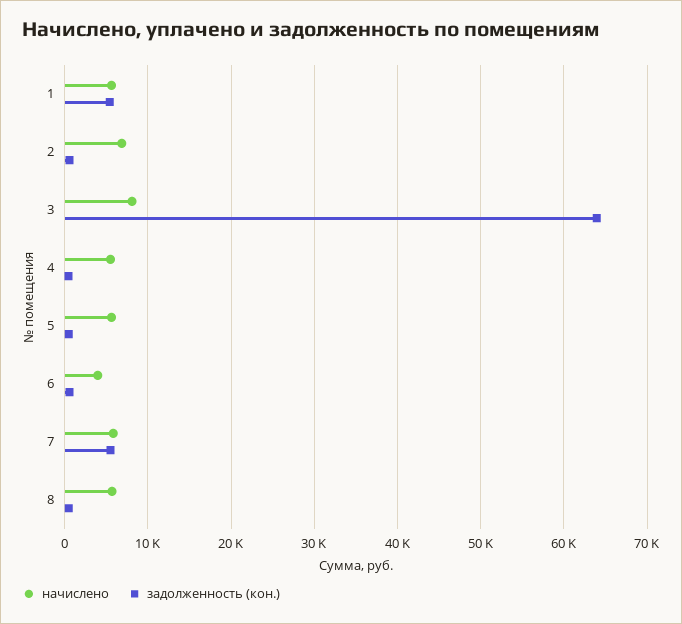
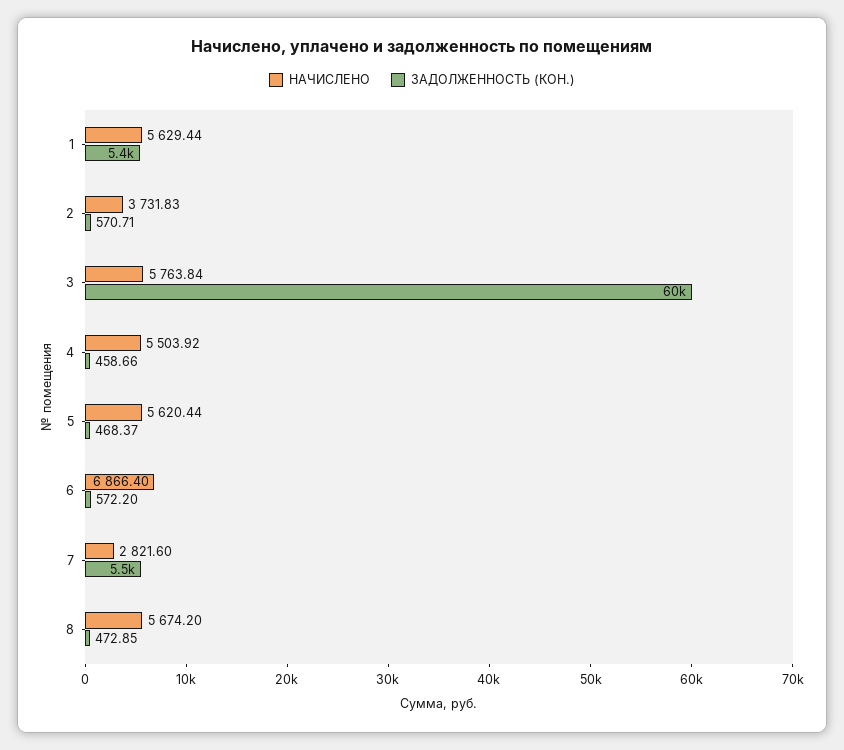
начислено, 2: 7000 -> 3731.83
начислено, 3: 8000 -> 5763.84
задолженность (кон.), 3: 64000 -> 60000
начислено, 6: 4000 -> 6866.4
начислено, 7: 6000 -> 2821.6

